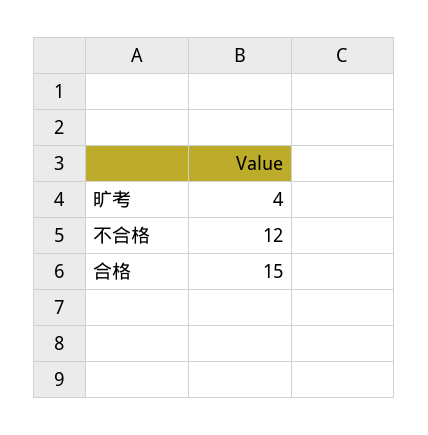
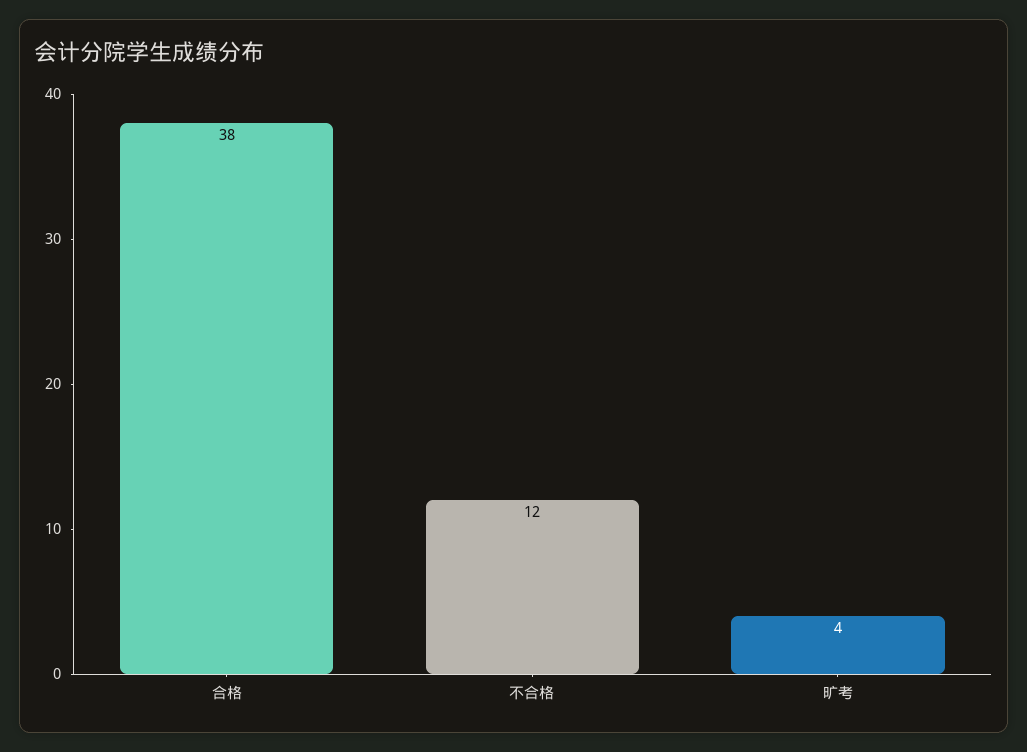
合格: 15 -> 38

